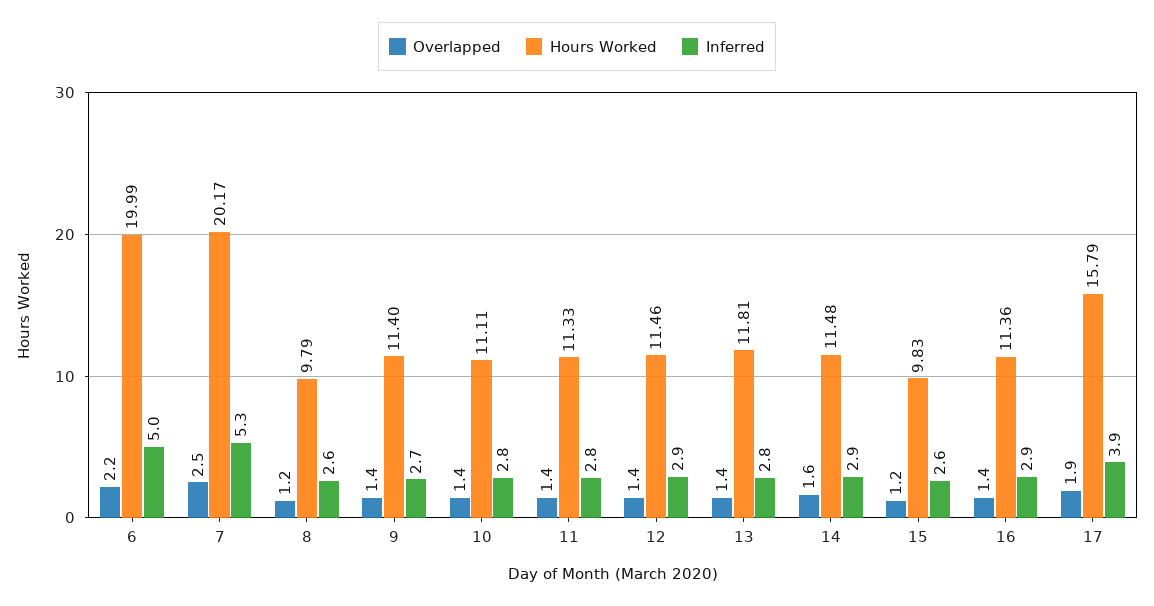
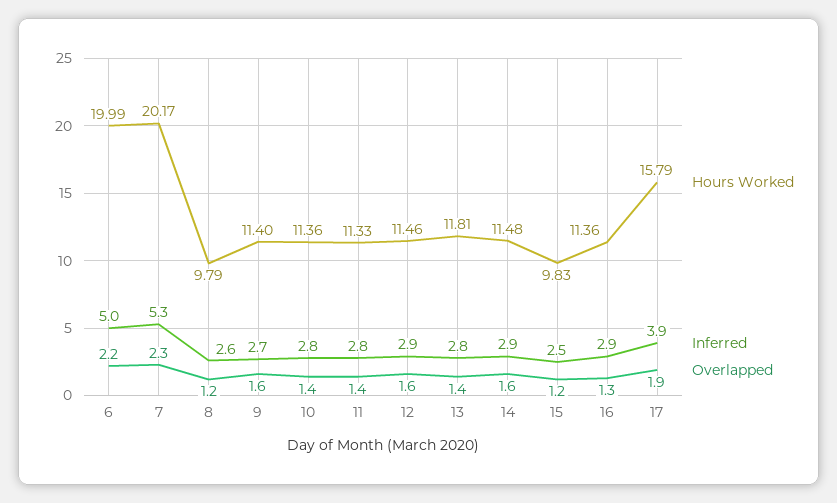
Overlapped, 7: 2.5 -> 2.3
Overlapped, 9: 1.4 -> 1.6
Hours Worked, 10: 11.11 -> 11.36
Overlapped, 12: 1.4 -> 1.6
Inferred, 15: 2.6 -> 2.5
Overlapped, 16: 1.4 -> 1.3

